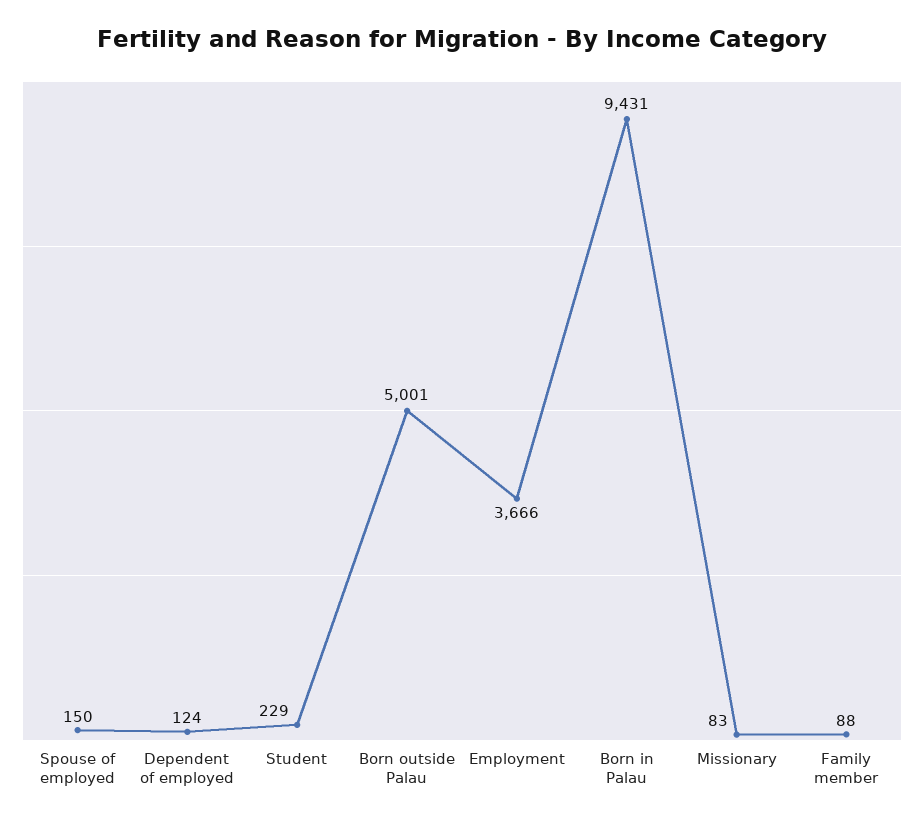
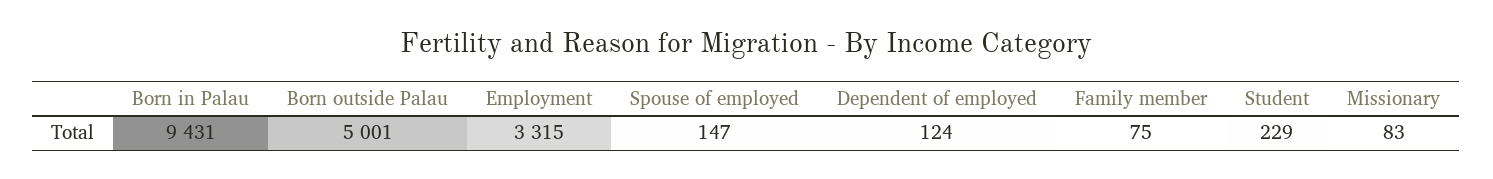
Spouse of employed: 150 -> 147
Employment: 3666 -> 3315
Family member: 88 -> 75

